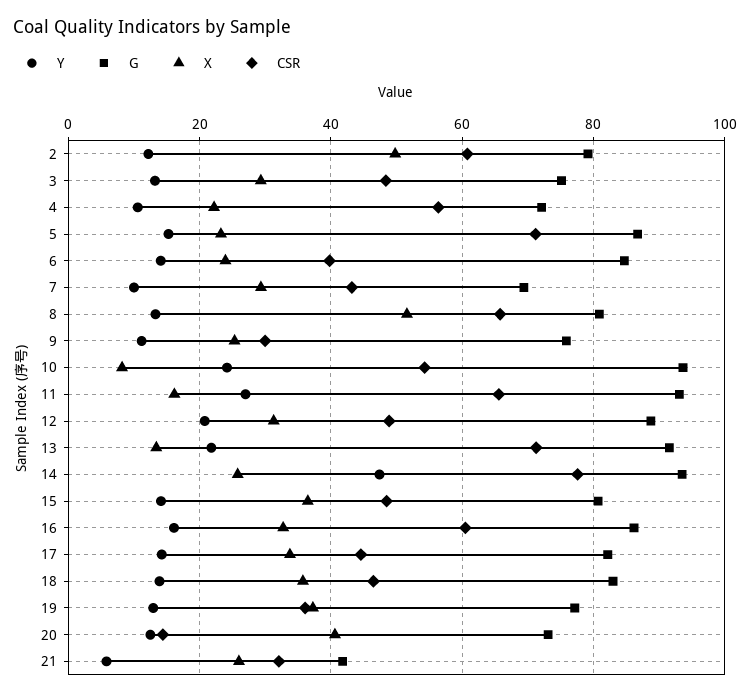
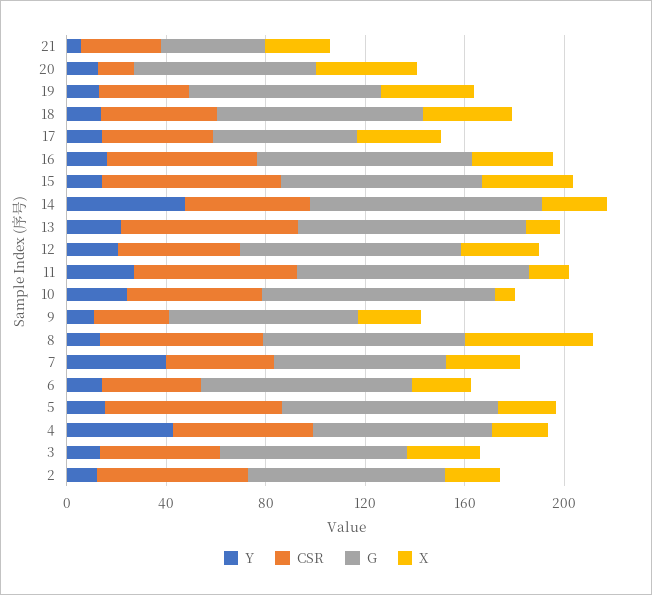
X, 2: 50 -> 20
Y, 4: 10 -> 40
Y, 7: 10 -> 40
CSR, 14: 78 -> 50
CSR, 15: 48 -> 70
G, 17: 82 -> 60

